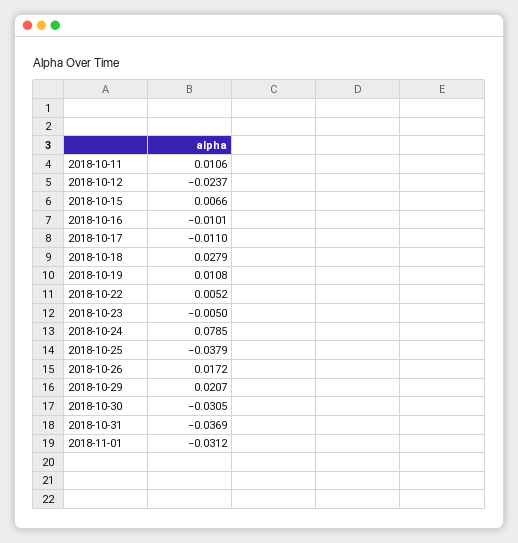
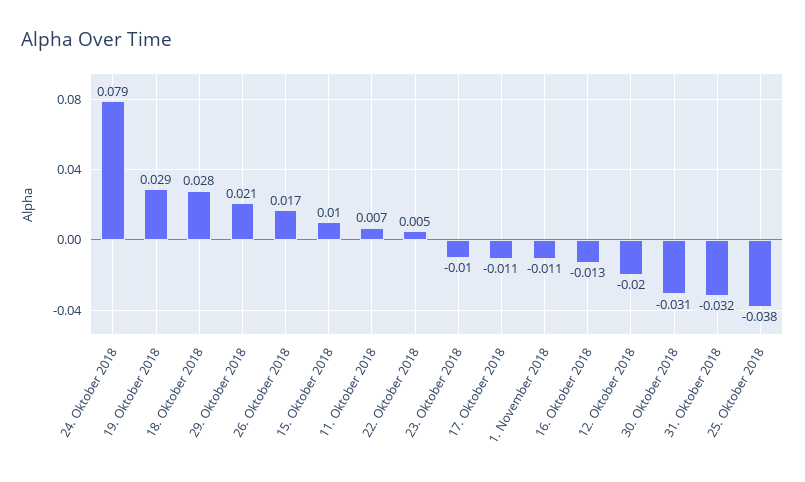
2018-10-11: 0.0106 -> 0.007
2018-10-12: -0.0237 -> -0.02
2018-10-15: 0.0066 -> 0.01
2018-10-16: -0.0101 -> -0.013
2018-10-19: 0.0108 -> 0.029
2018-10-23: -0.005 -> -0.01
2018-10-31: -0.0369 -> -0.032
2018-11-01: -0.0312 -> -0.011

